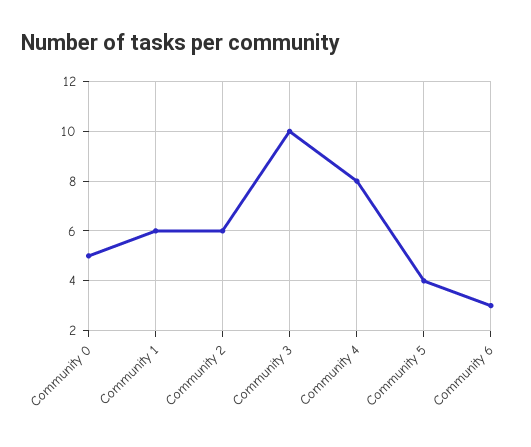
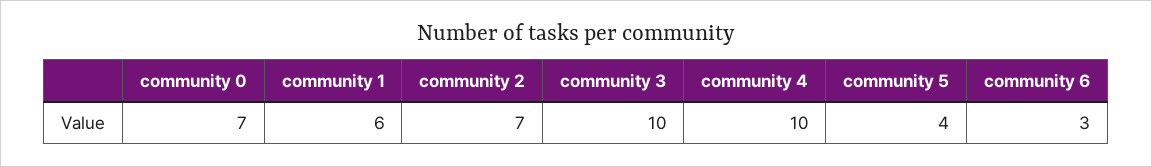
Community 0: 5 -> 7
Community 2: 6 -> 7
Community 4: 8 -> 10

